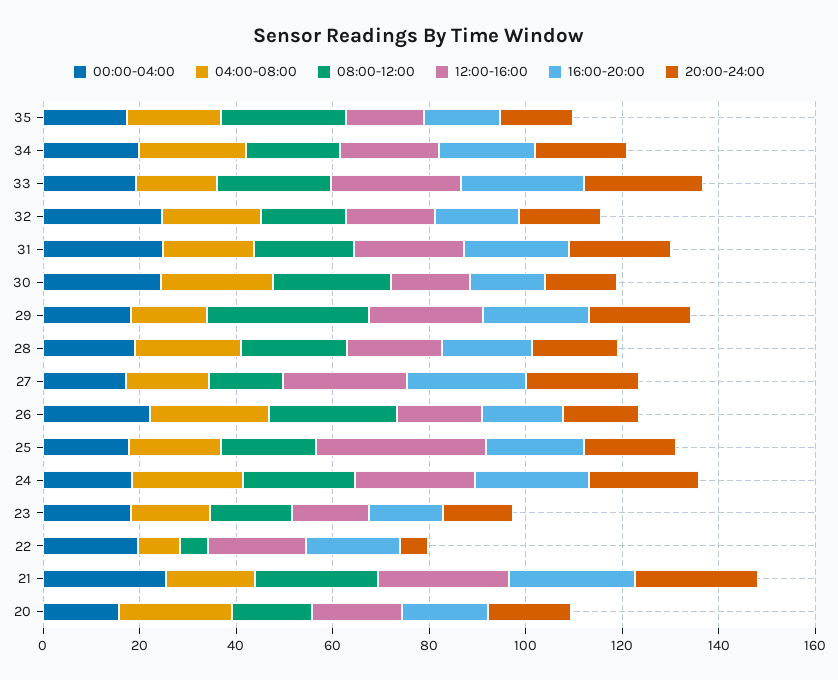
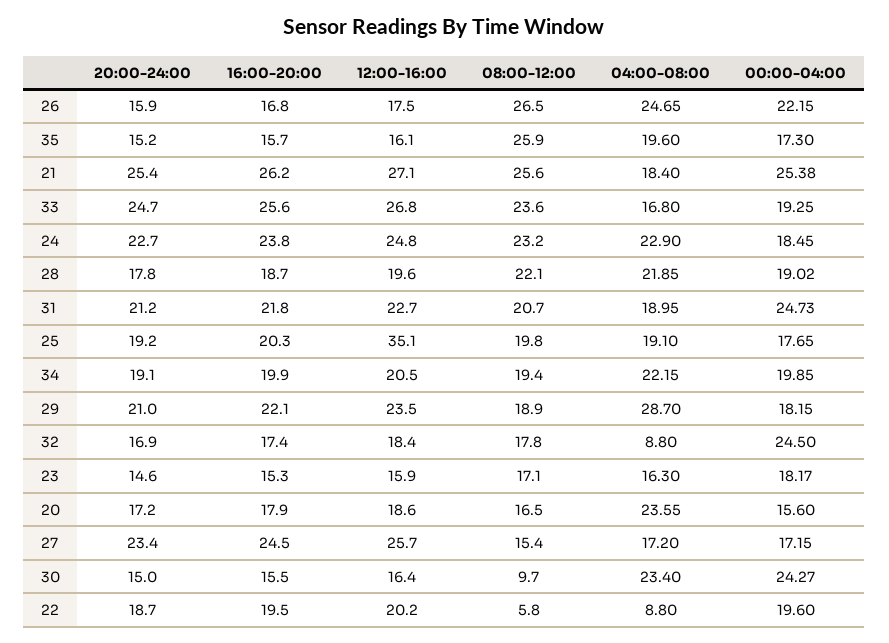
04:00-08:00, 32: 20 -> 8.8
08:00-12:00, 30: 25 -> 9.7
04:00-08:00, 29: 15 -> 28.7
08:00-12:00, 29: 35 -> 18.9
20:00-24:00, 22: 5 -> 18.7

